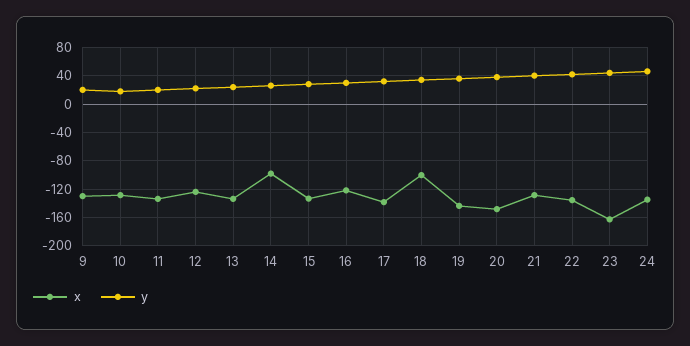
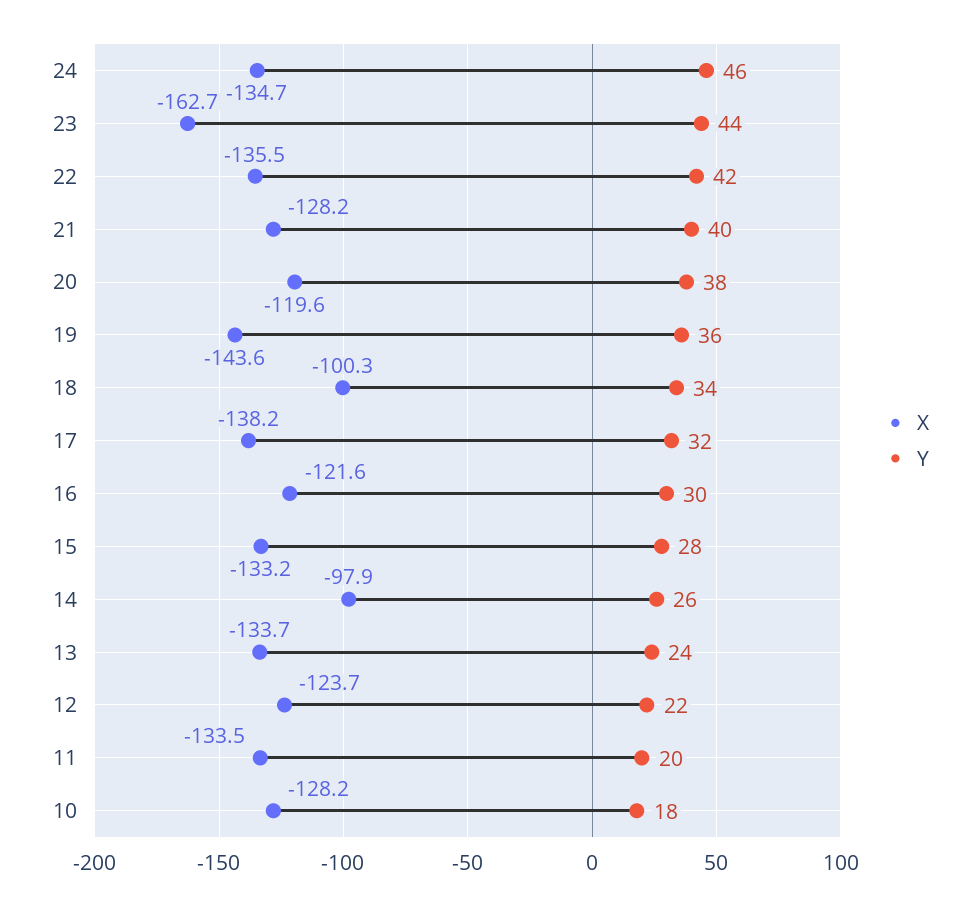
x, 9: -130 -> none
y, 9: 20 -> none
x, 20: -150 -> -119.6

